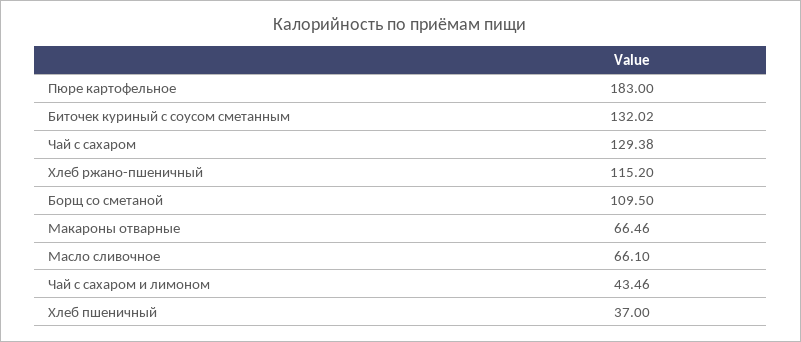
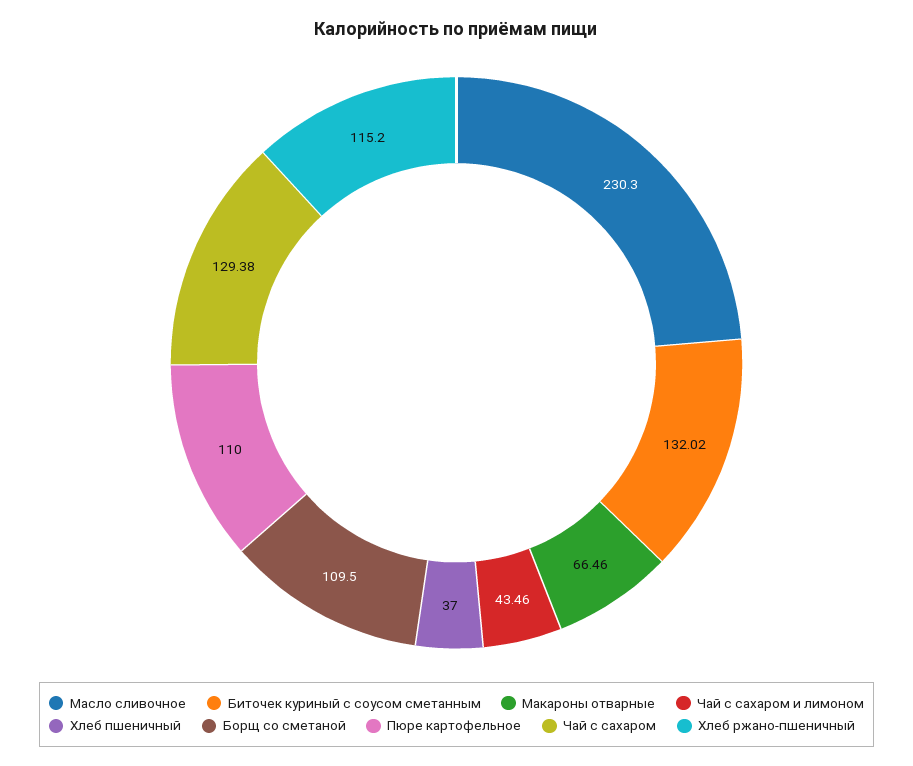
Пюре картофельное: 183 -> 110
Масло сливочное: 66.1 -> 230.3

